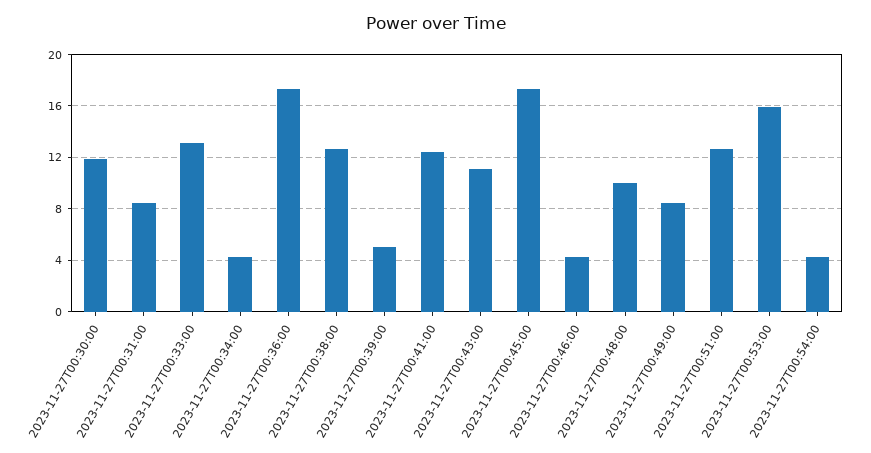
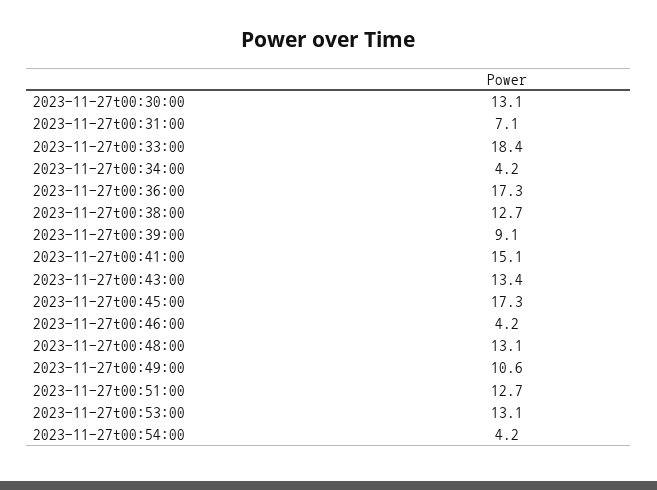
2023-11-27T00:30:00: 12 -> 13.1
2023-11-27T00:31:00: 8.5 -> 7.1
2023-11-27T00:33:00: 13 -> 18.4
2023-11-27T00:39:00: 5 -> 9.1
2023-11-27T00:41:00: 12.5 -> 15.1
2023-11-27T00:43:00: 11 -> 13.4
2023-11-27T00:48:00: 10 -> 13.1
2023-11-27T00:49:00: 8.5 -> 10.6
2023-11-27T00:53:00: 16 -> 13.1

